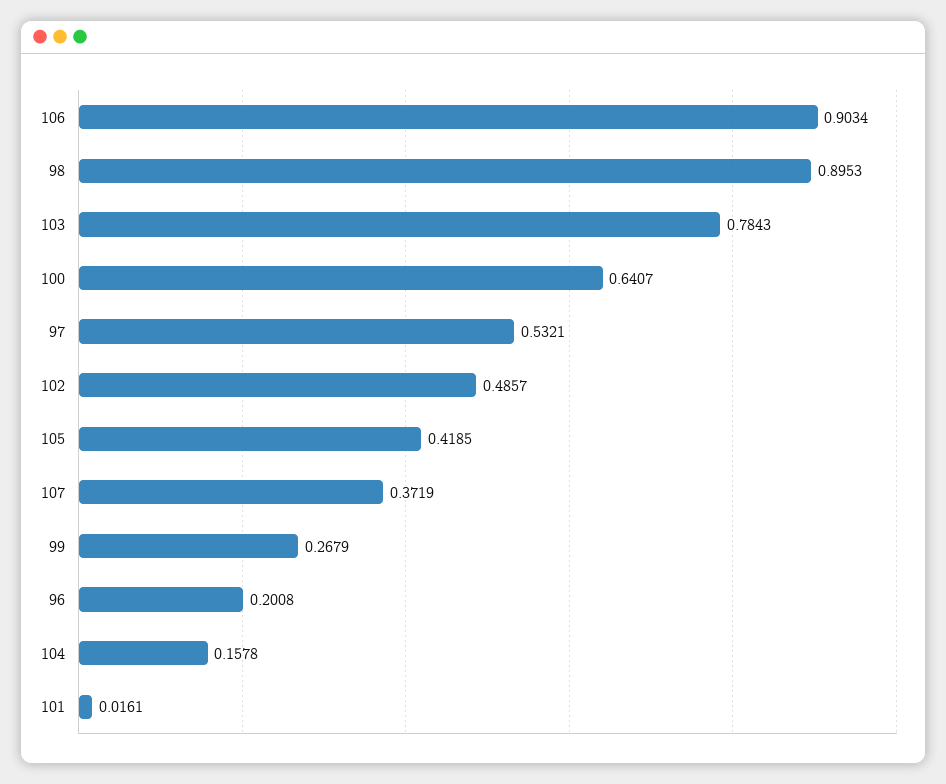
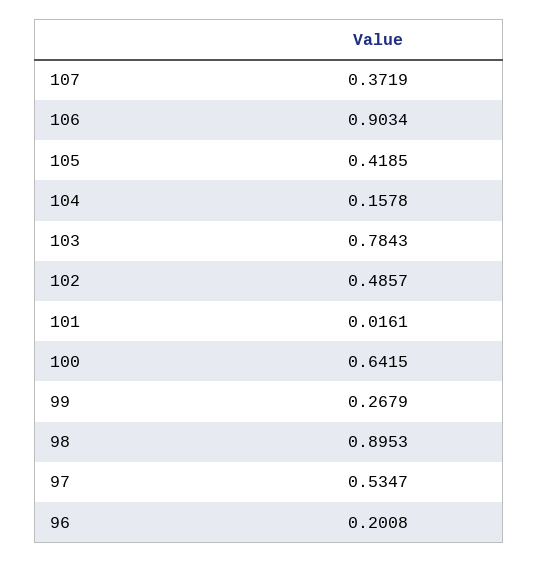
100: 0.6407 -> 0.6415
97: 0.5321 -> 0.5347

